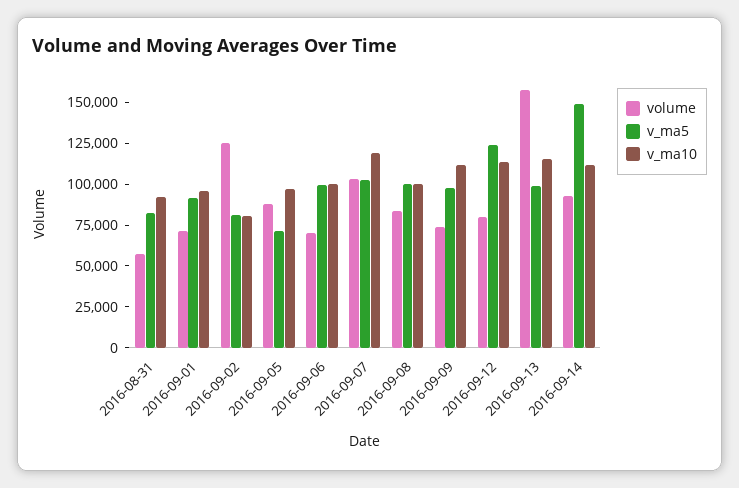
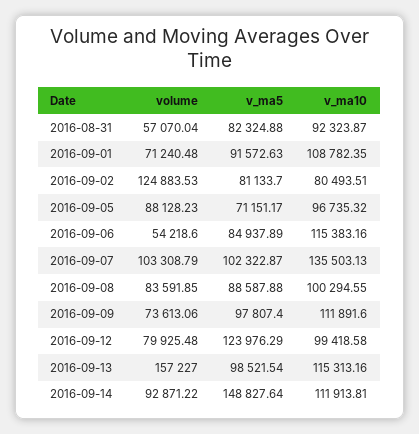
v_ma10, 2016-09-01: 95000 -> 108782.35
volume, 2016-09-06: 70000 -> 54218.6
v_ma5, 2016-09-06: 100000 -> 84937.89
v_ma10, 2016-09-06: 100000 -> 115383.16
v_ma10, 2016-09-07: 120000 -> 135503.13
v_ma5, 2016-09-08: 100000 -> 88587.88
v_ma10, 2016-09-12: 115000 -> 99418.58

